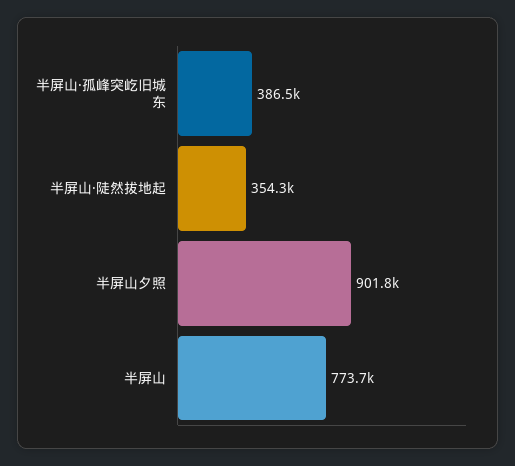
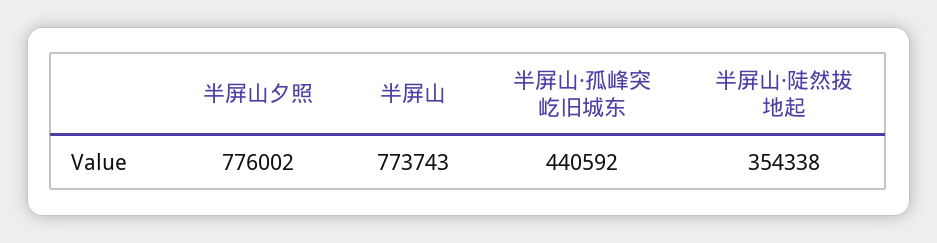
半屏山·孤峰突屹旧城东: 386500 -> 440592
半屏山夕照: 901800 -> 776002

